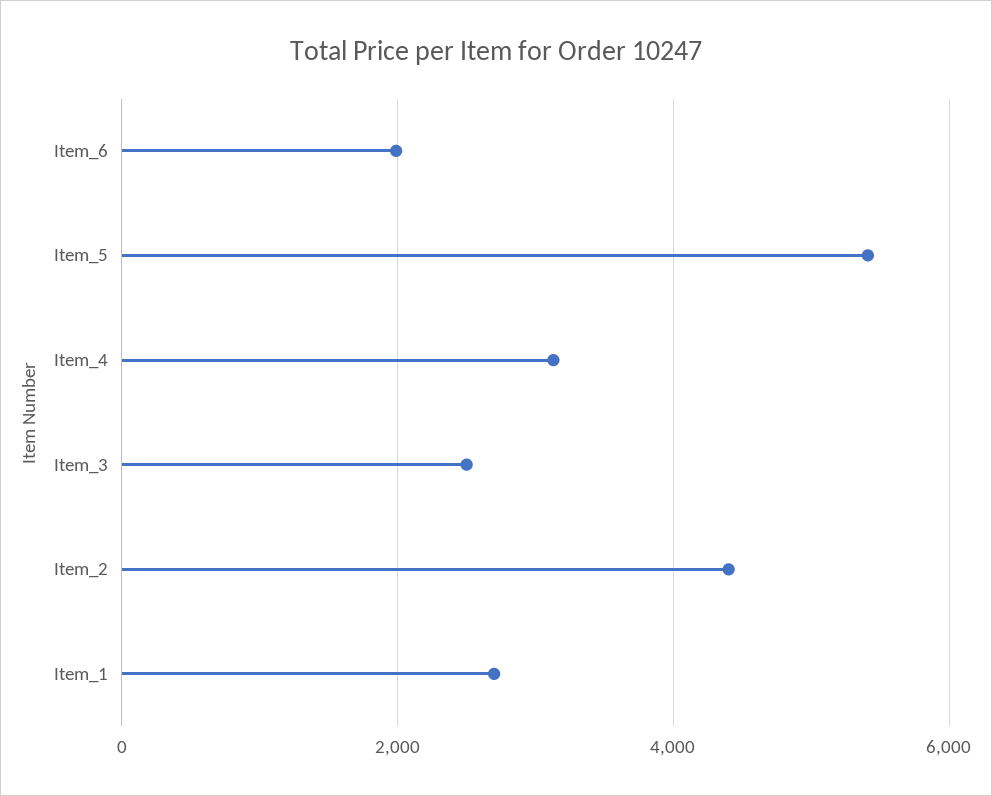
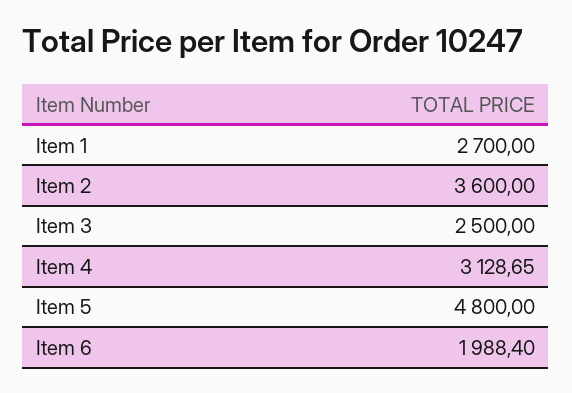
Item_5: 5400 -> 4800
Item_2: 4400 -> 3600

